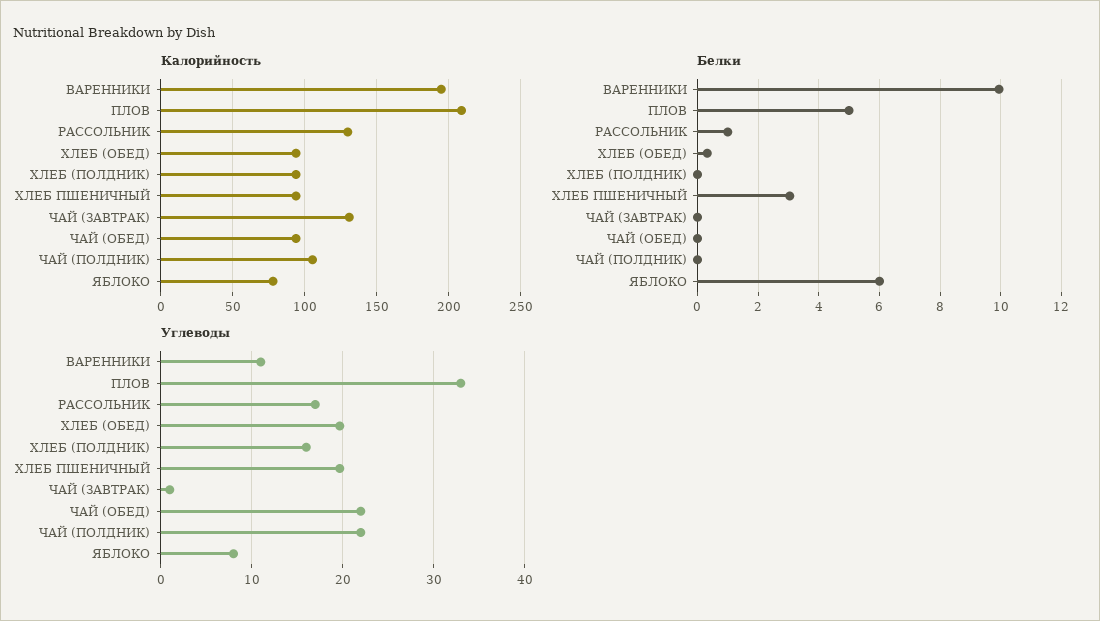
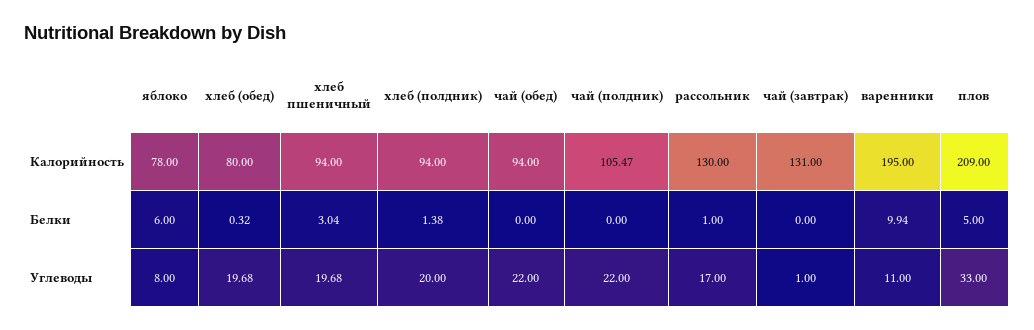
Калорийность, ХЛЕБ (ОБЕД): 95 -> 80
Белки, ХЛЕБ (ПОЛДНИК): 0 -> 1.38
Углеводы, ХЛЕБ (ПОЛДНИК): 16 -> 20

